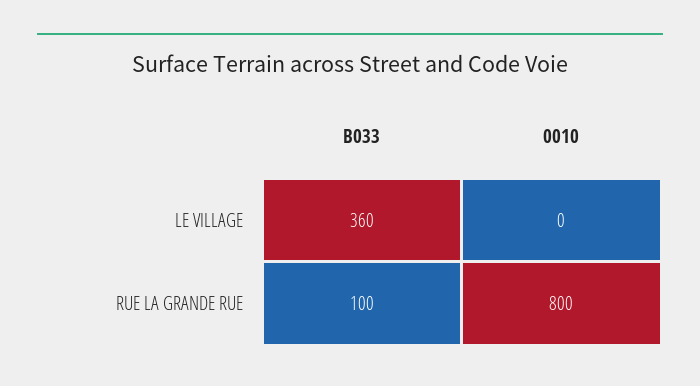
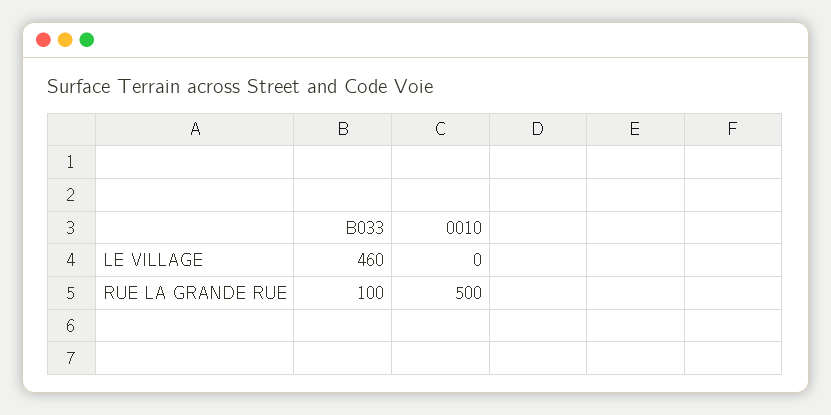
B033, LE VILLAGE: 360 -> 460
0010, RUE LA GRANDE RUE: 800 -> 500

